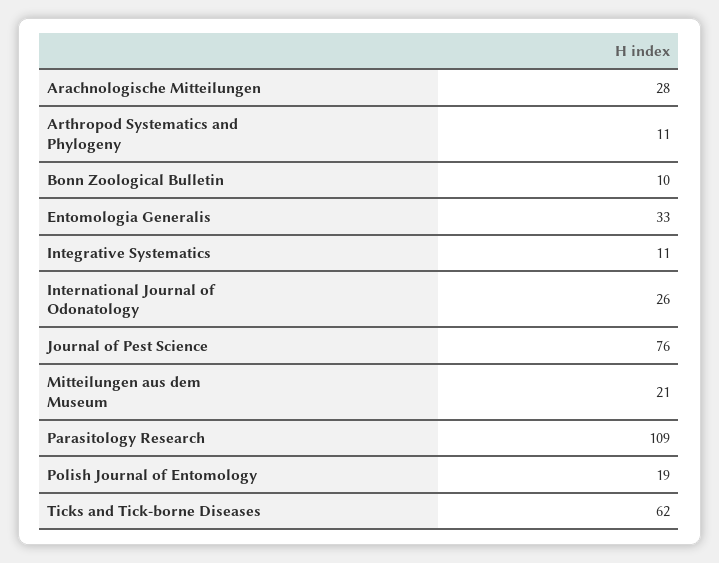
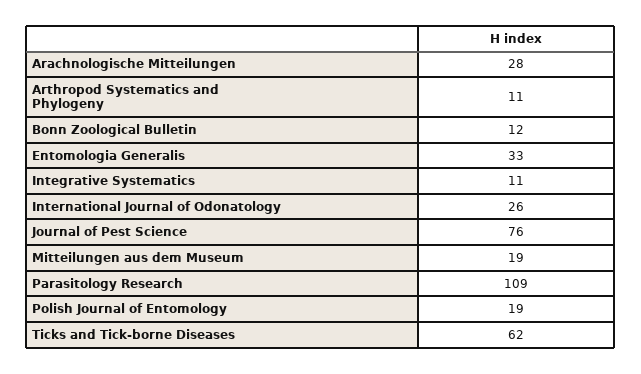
Bonn Zoological Bulletin: 10 -> 12
Mitteilungen aus dem Museum: 21 -> 19

